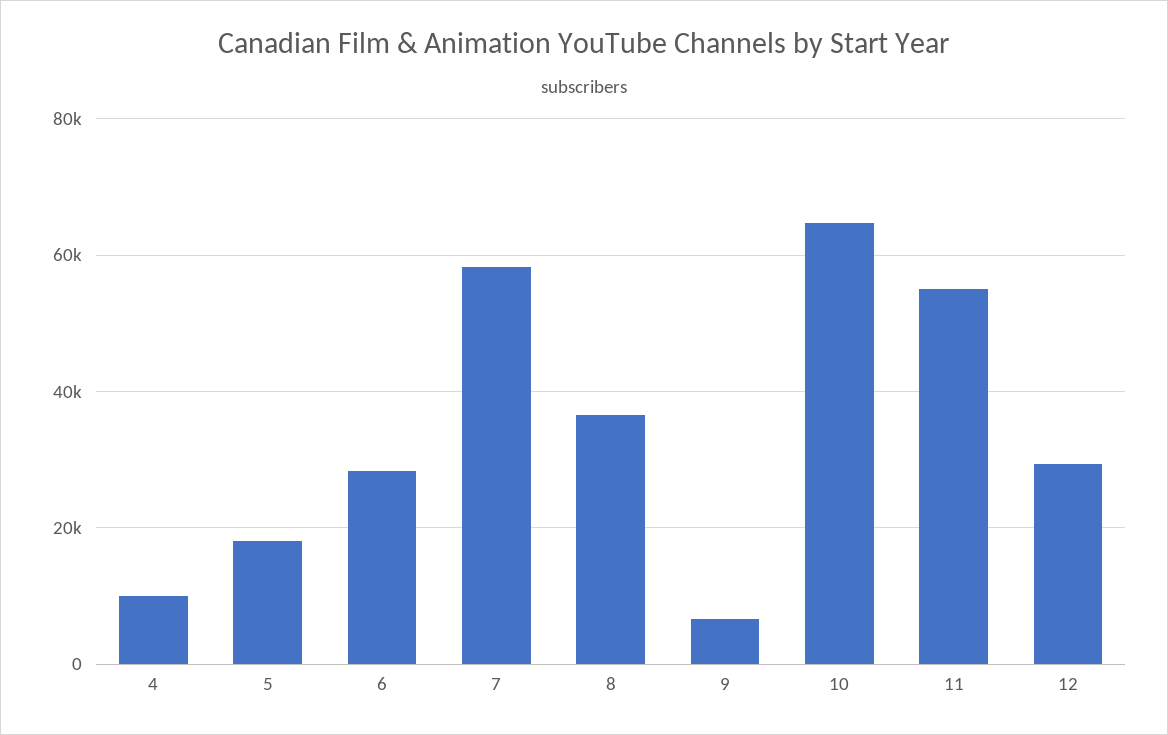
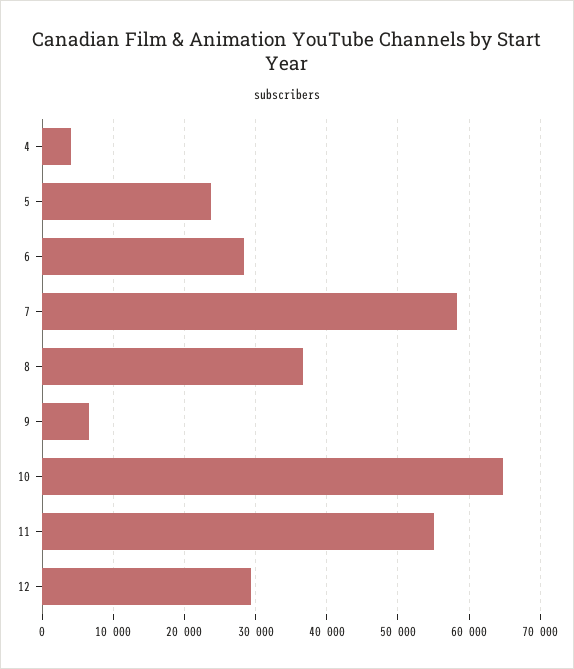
4: 10000 -> 4000
5: 18000 -> 24000

